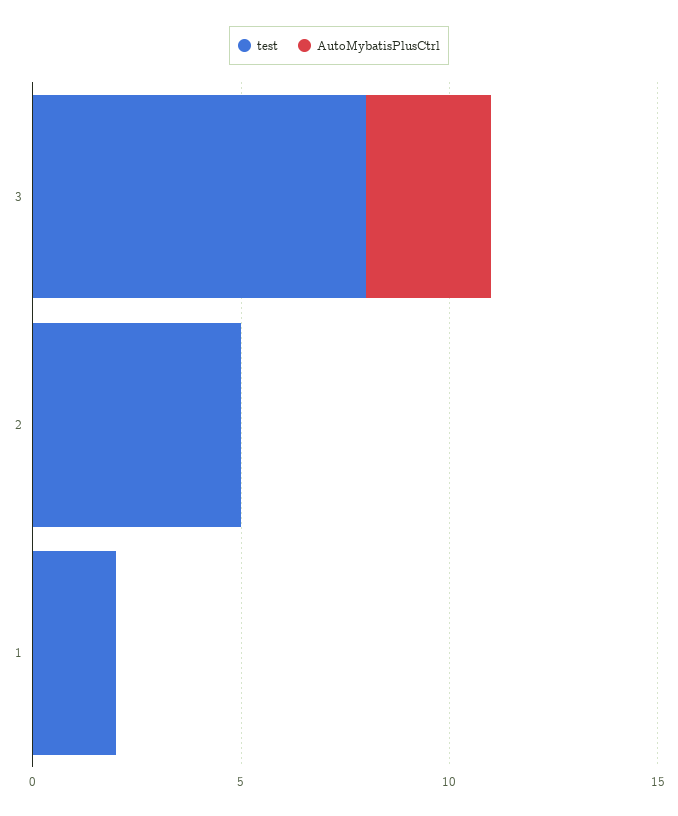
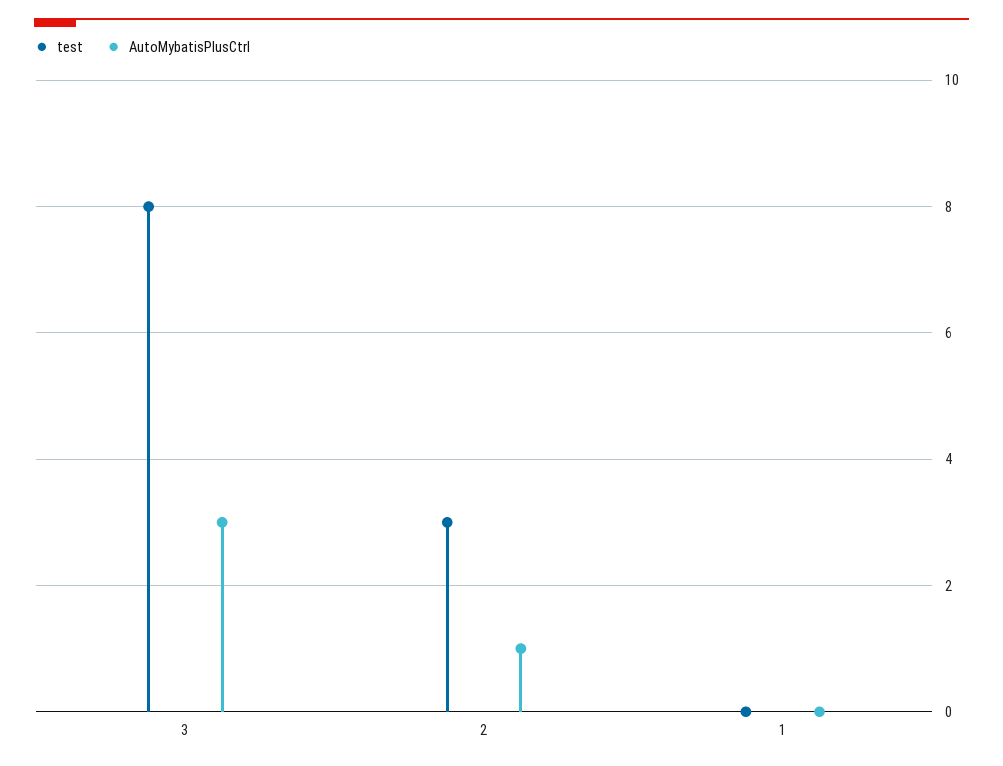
test, 2: 5 -> 3
AutoMybatisPlusCtrl, 2: 0 -> 1
test, 1: 2 -> 0

